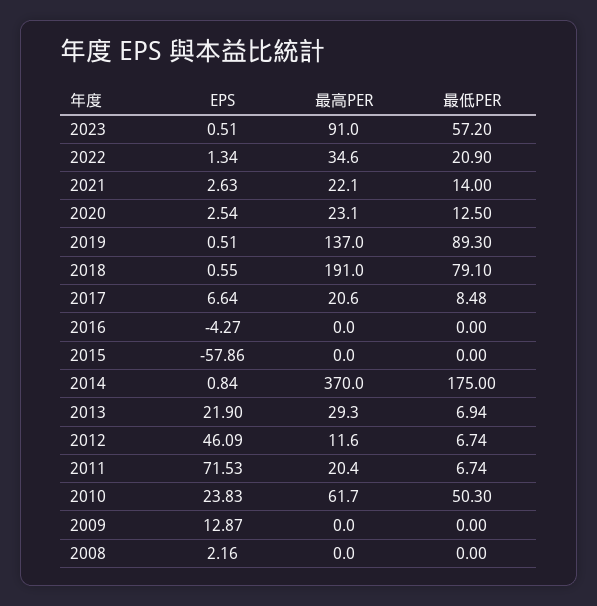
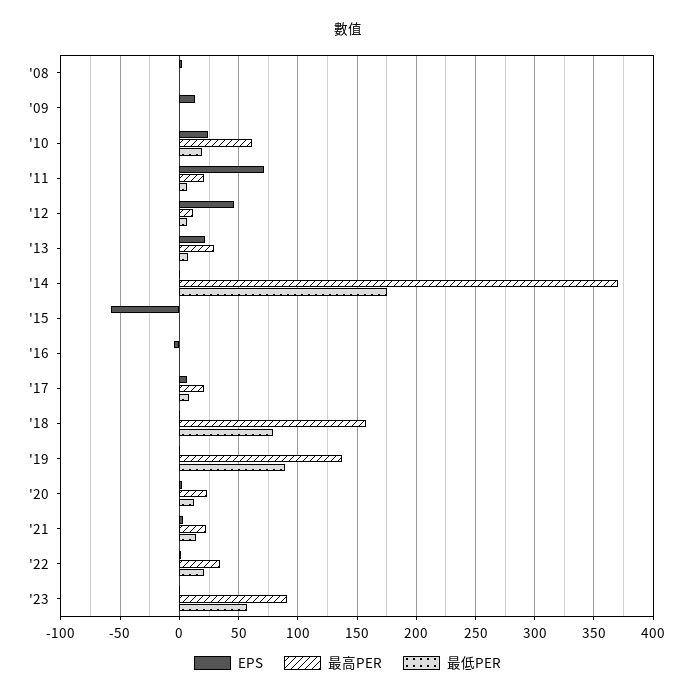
最高PER, 2018: 191 -> 160
最低PER, 2010: 50.3 -> 20

